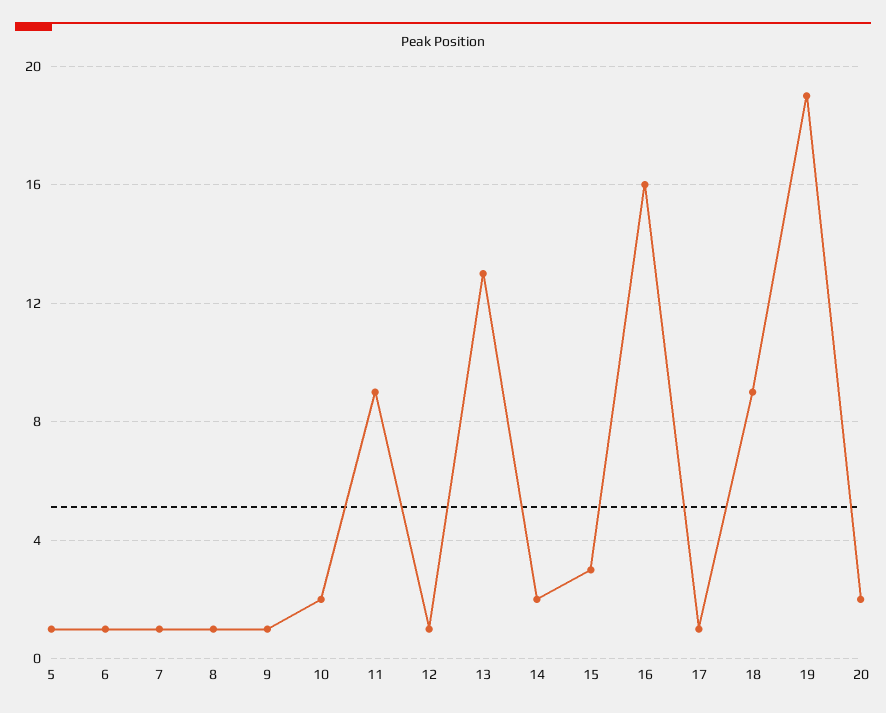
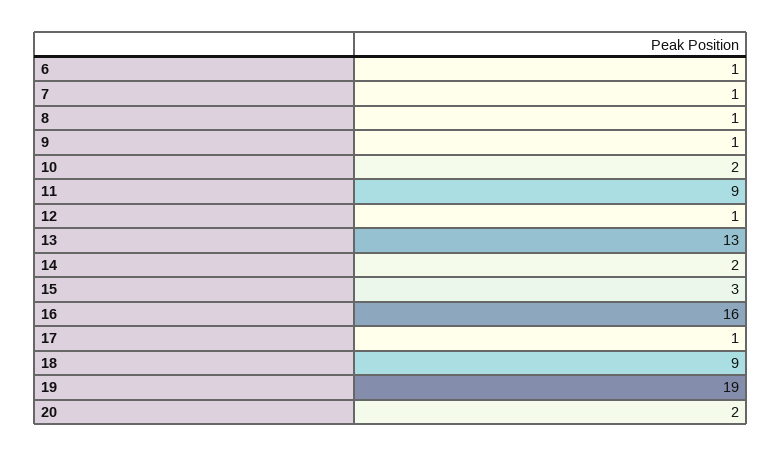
5: 1 -> none

